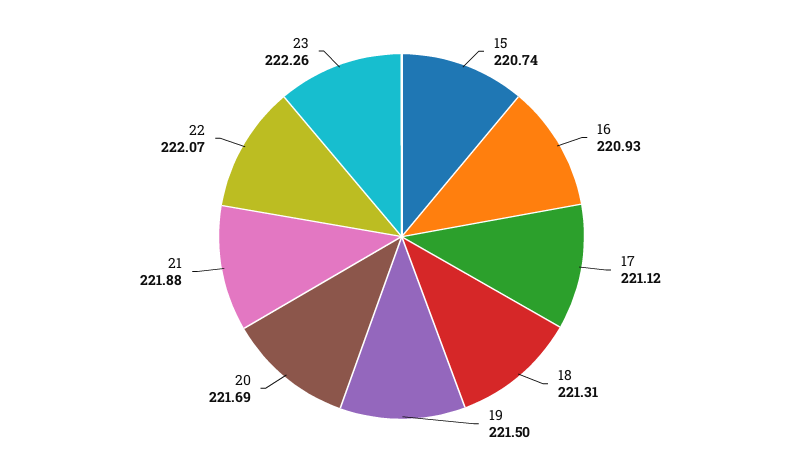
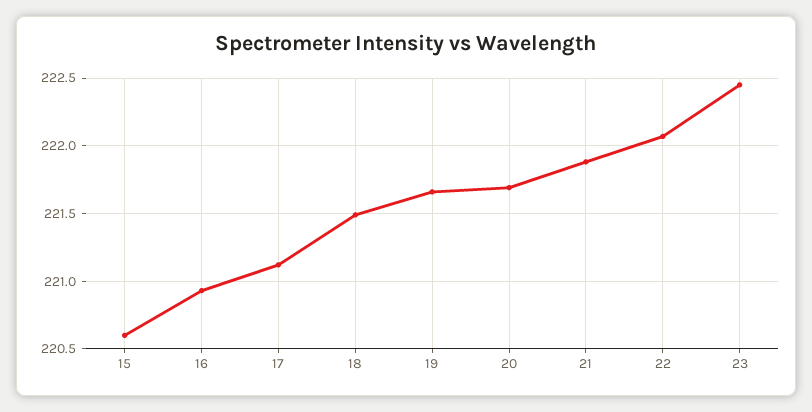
15: 220.74 -> 220.6
18: 221.31 -> 221.5
19: 221.5 -> 221.65
23: 222.26 -> 222.45

